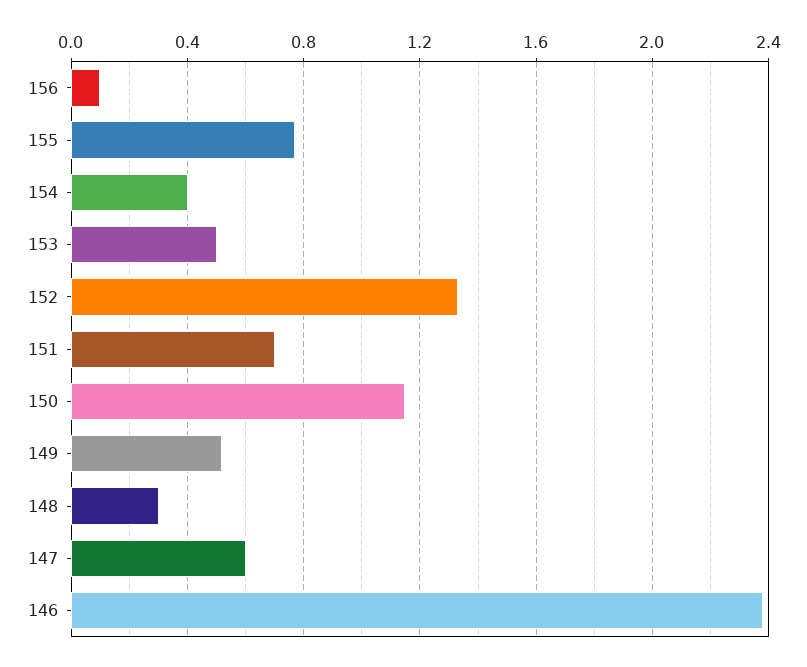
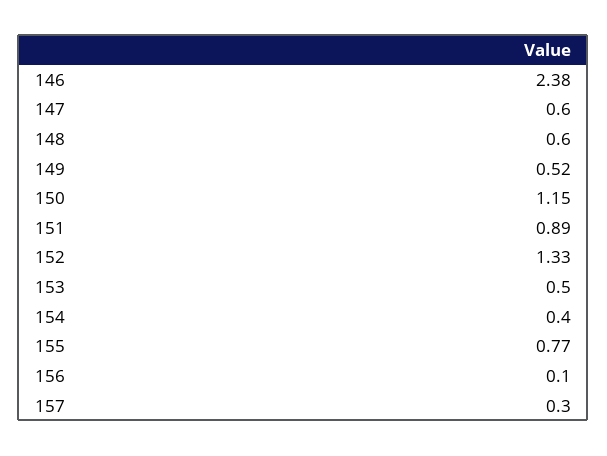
151: 0.7 -> 0.89
148: 0.3 -> 0.6
157: none -> 0.3

